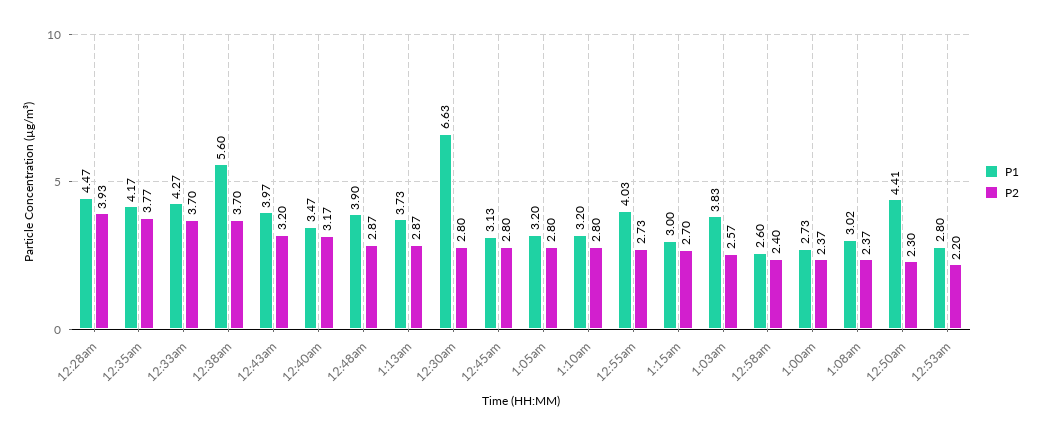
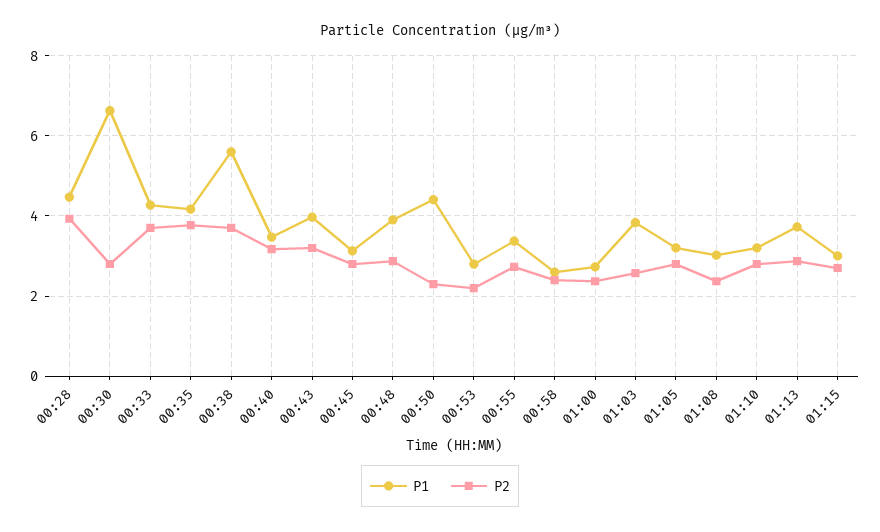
P1, 12:55am: 4.03 -> 3.4

